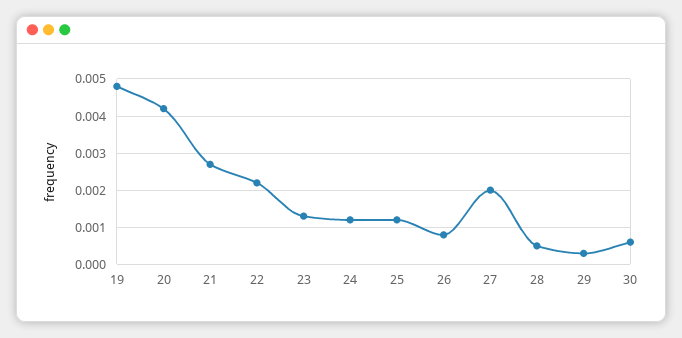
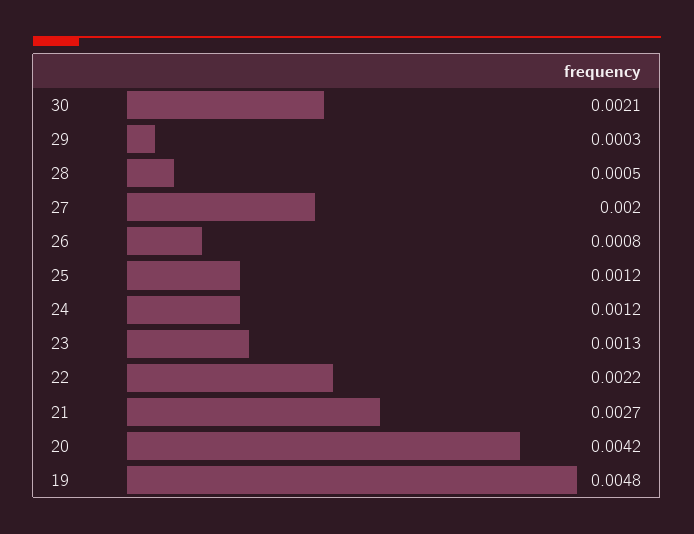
30: 0.0005 -> 0.0021

